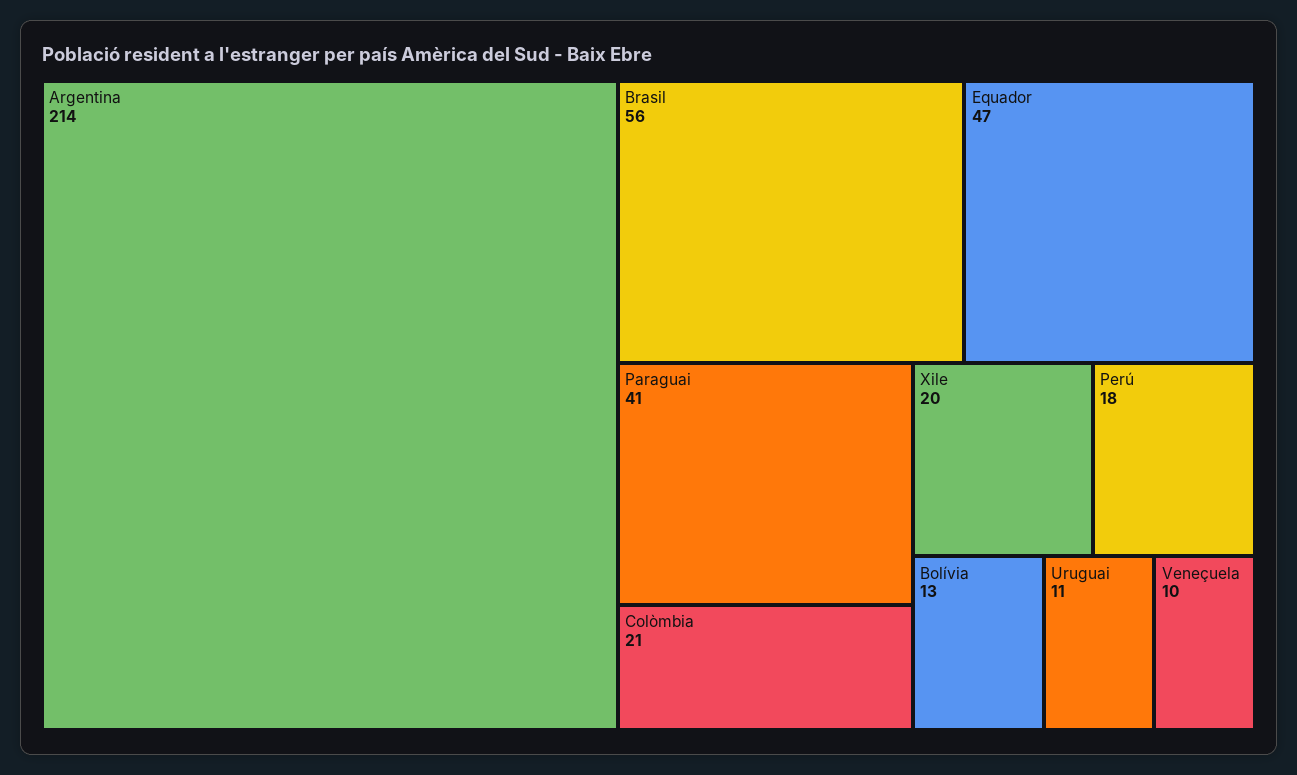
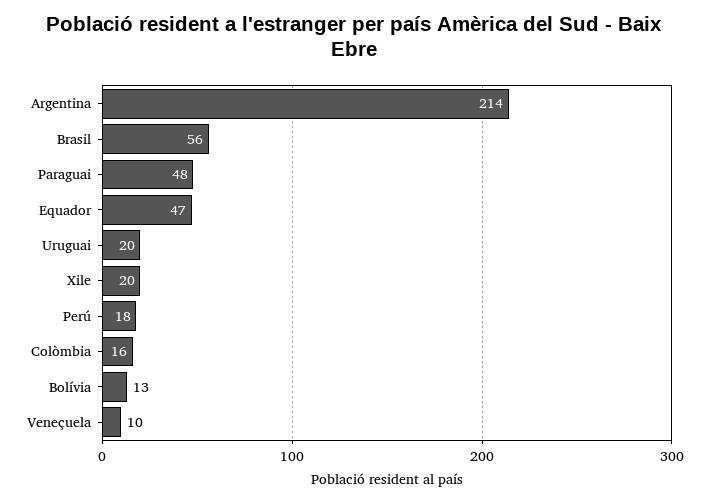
Paraguai: 41 -> 48
Colòmbia: 21 -> 16
Uruguai: 11 -> 20

